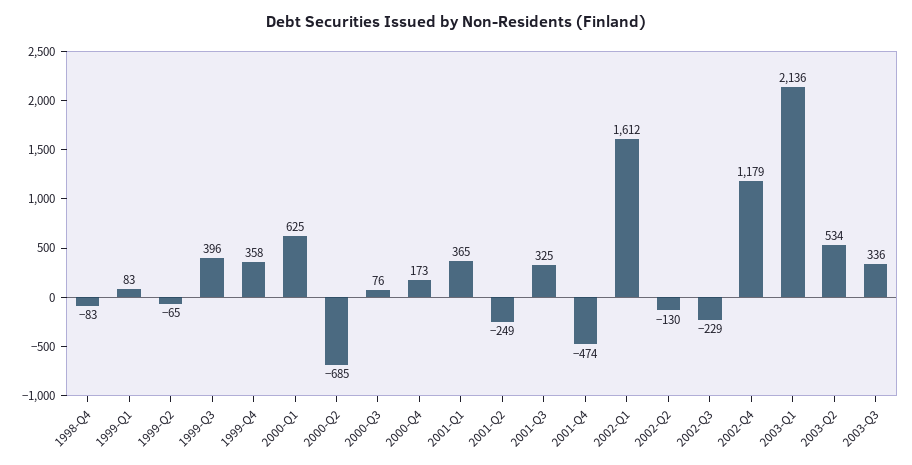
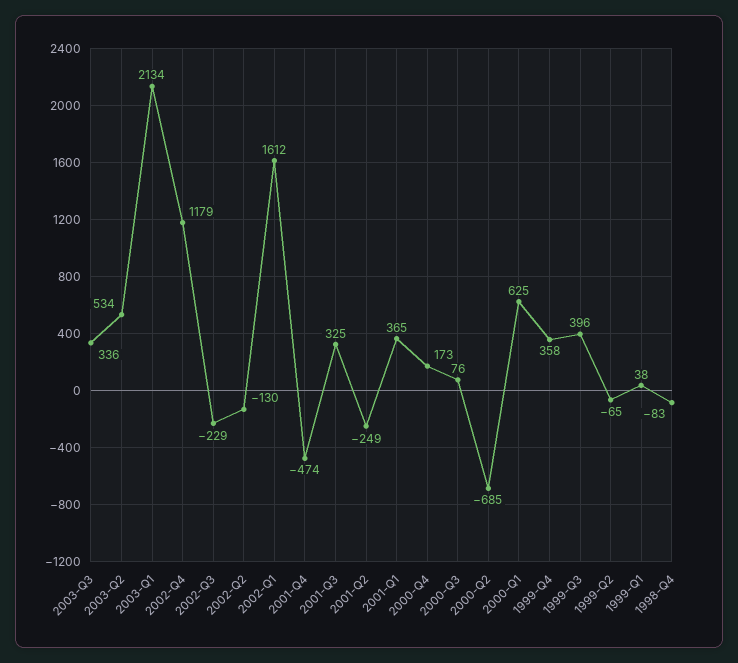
1999-Q1: 83 -> 38
2003-Q1: 2136 -> 2134

